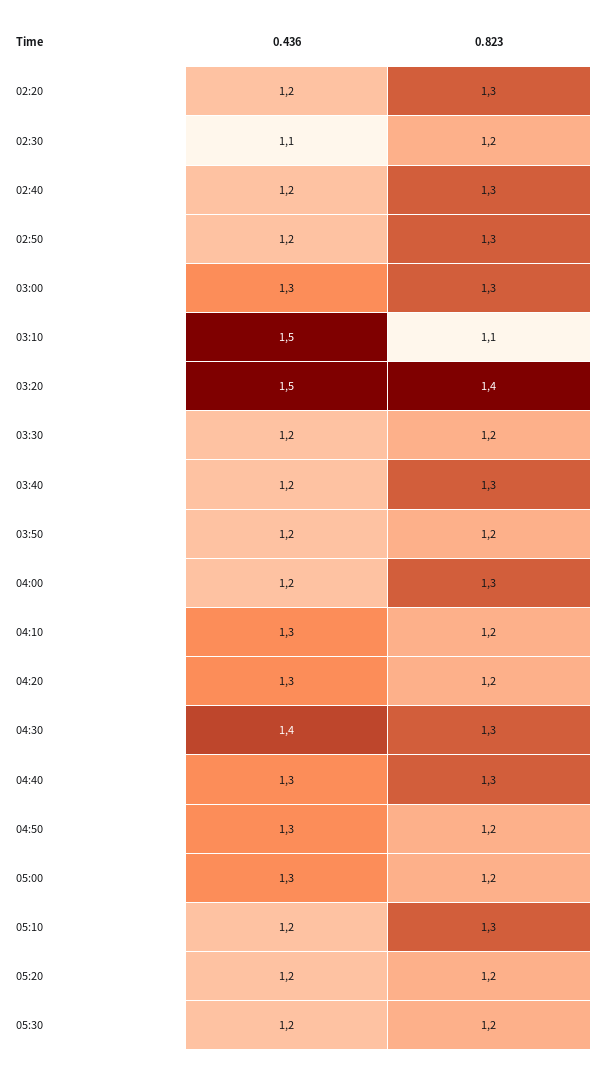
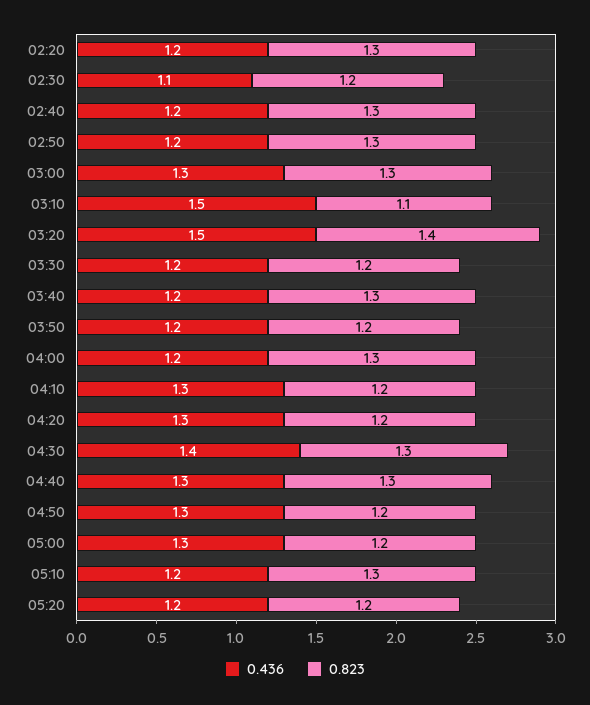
0.436, 05:30: 1.2 -> none
0.823, 05:30: 1.2 -> none

